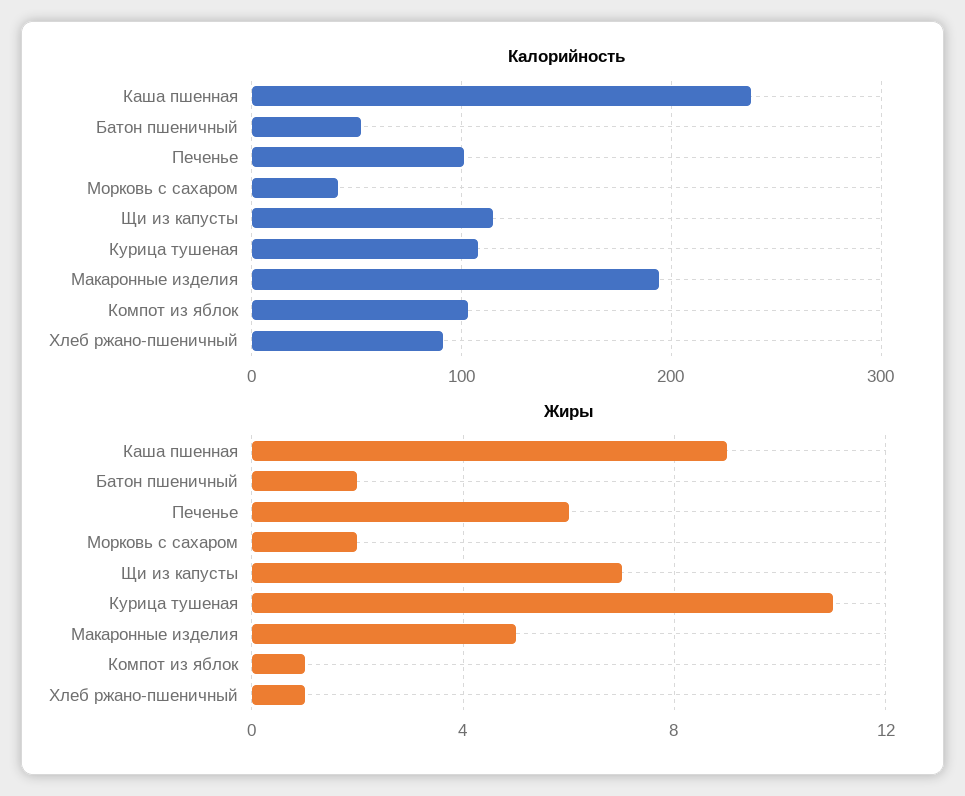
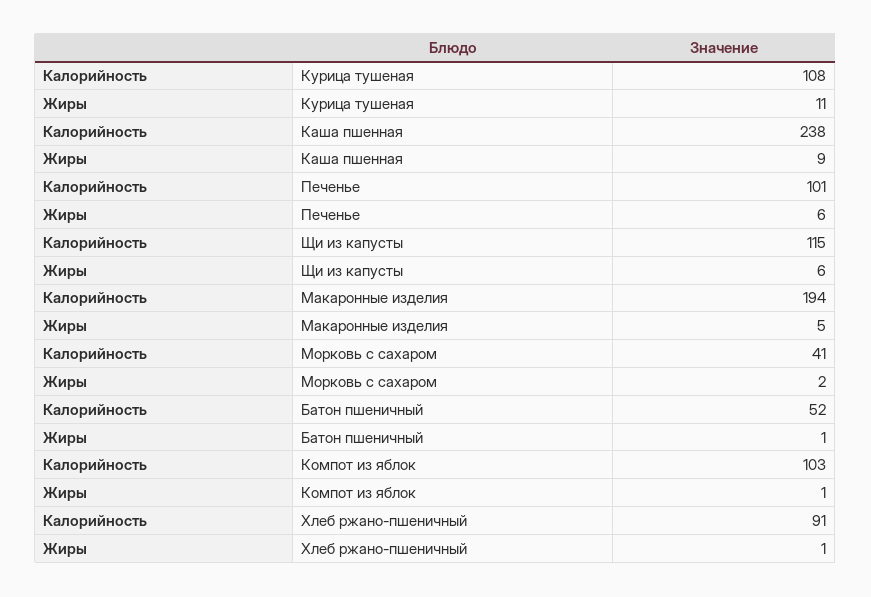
Жиры, Батон пшеничный: 2 -> 1
Жиры, Щи из капусты: 7 -> 6

